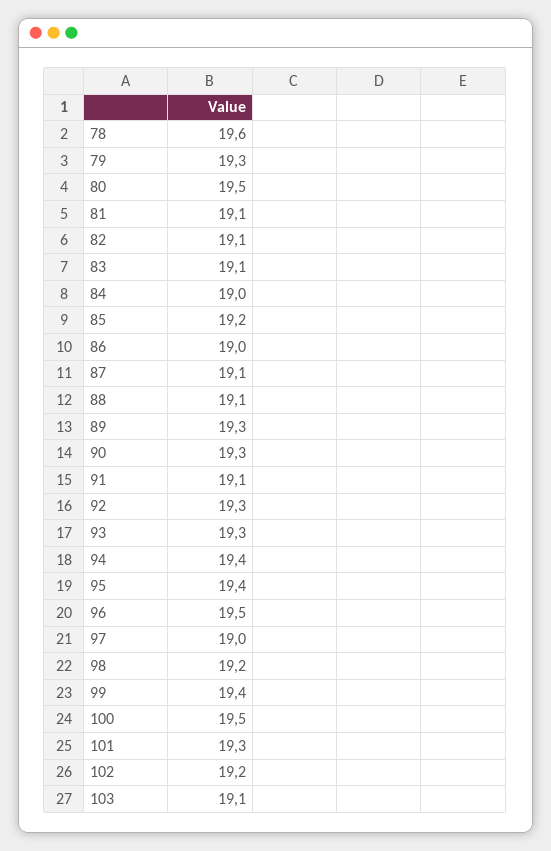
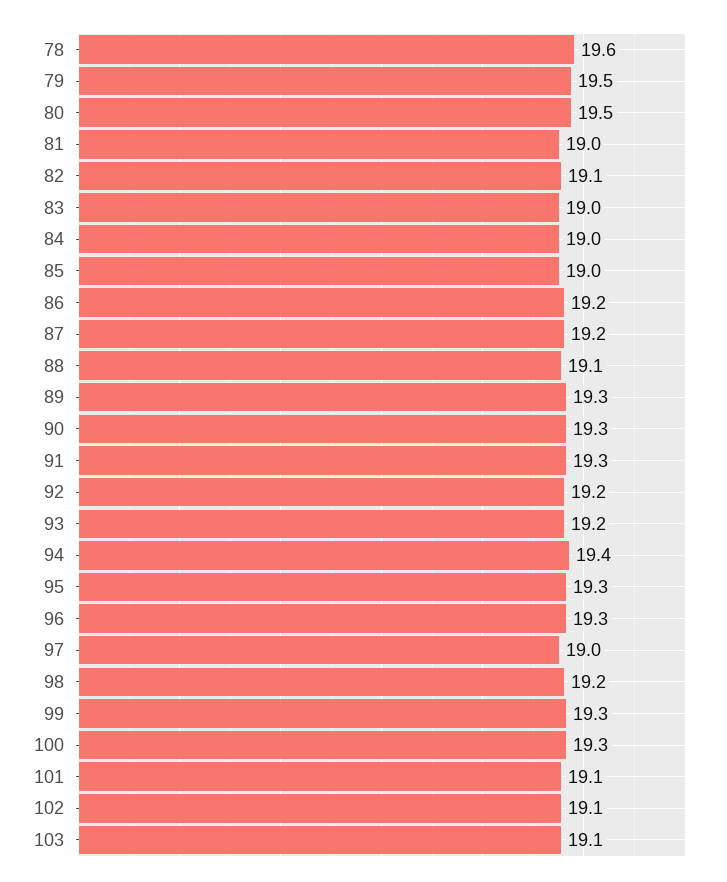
79: 19.3 -> 19.5
81: 19.1 -> 19
83: 19.1 -> 19
85: 19.2 -> 19
86: 19 -> 19.2
87: 19.1 -> 19.2
91: 19.1 -> 19.3
92: 19.3 -> 19.2
93: 19.3 -> 19.2
95: 19.4 -> 19.3
96: 19.5 -> 19.3
99: 19.4 -> 19.3
100: 19.5 -> 19.3
101: 19.3 -> 19.1
102: 19.2 -> 19.1

